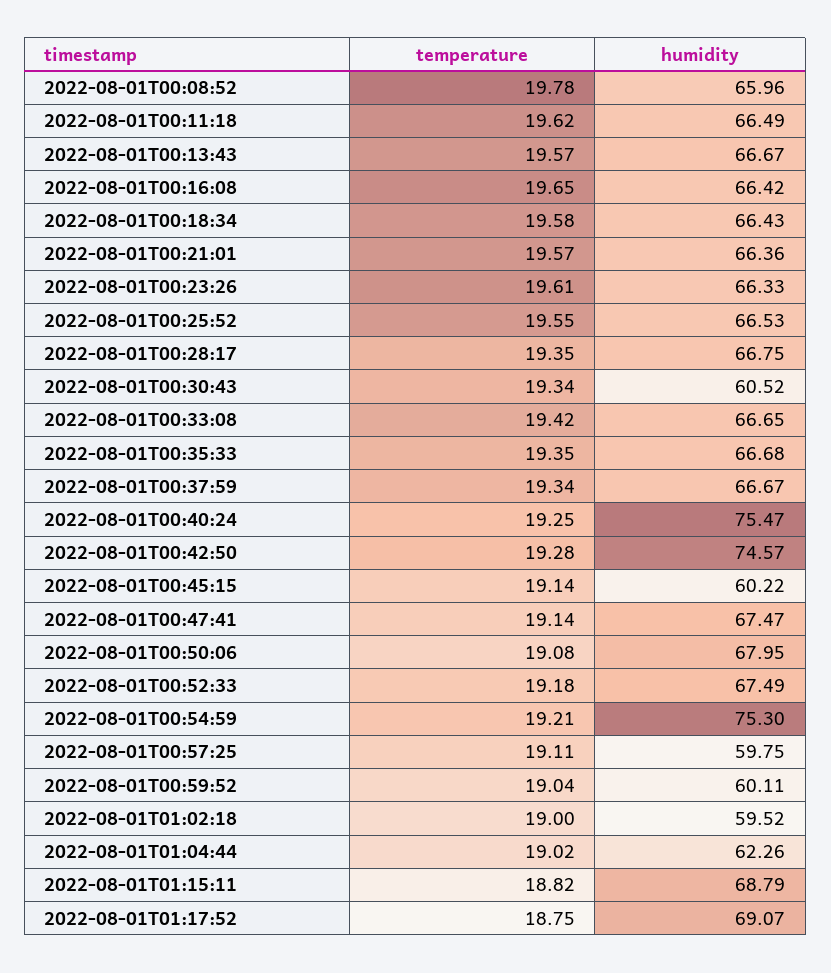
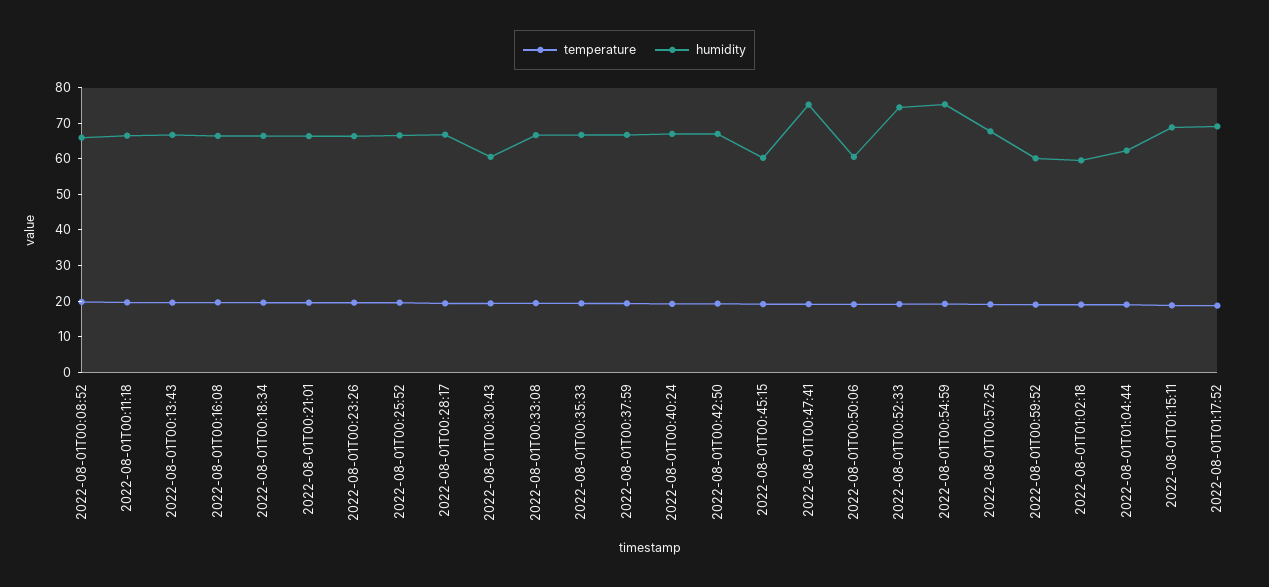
humidity, 2022-08-01T00:40:24: 75.47 -> 67.5
humidity, 2022-08-01T00:42:50: 74.57 -> 67.5
humidity, 2022-08-01T00:47:41: 67.47 -> 75
humidity, 2022-08-01T00:50:06: 67.95 -> 60
humidity, 2022-08-01T00:52:33: 67.49 -> 75
humidity, 2022-08-01T00:57:25: 59.75 -> 67.5

